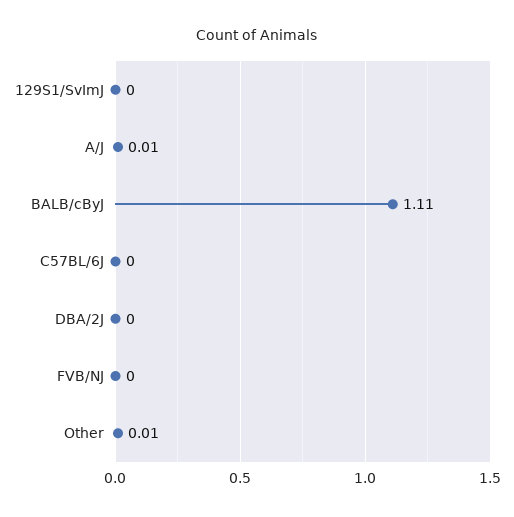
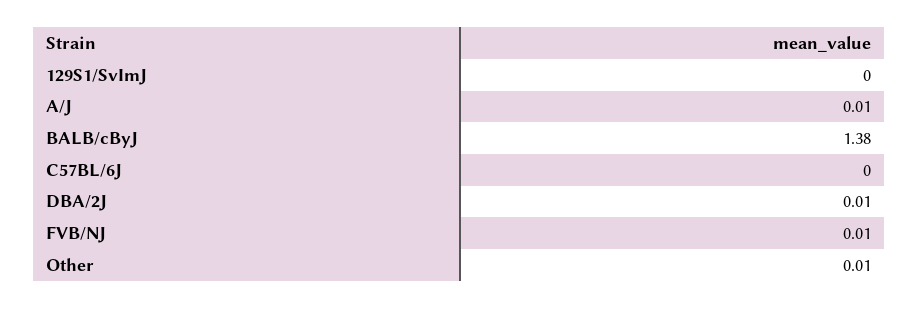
BALB/cByJ: 1.11 -> 1.38
DBA/2J: 0 -> 0.01
FVB/NJ: 0 -> 0.01

